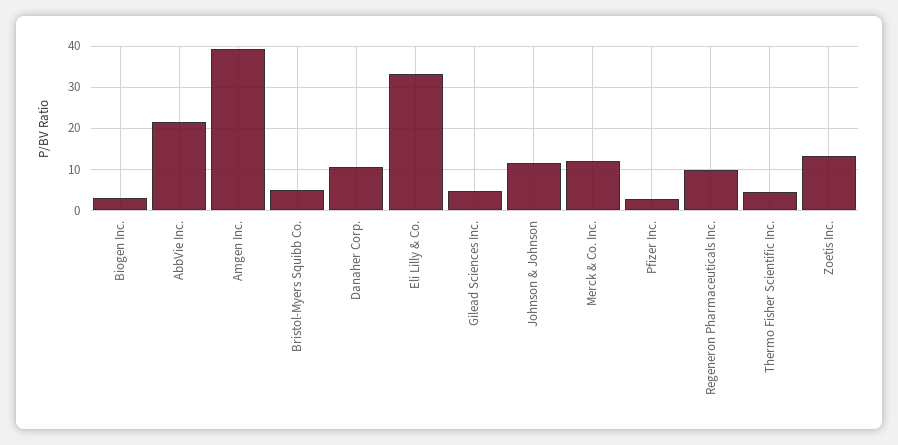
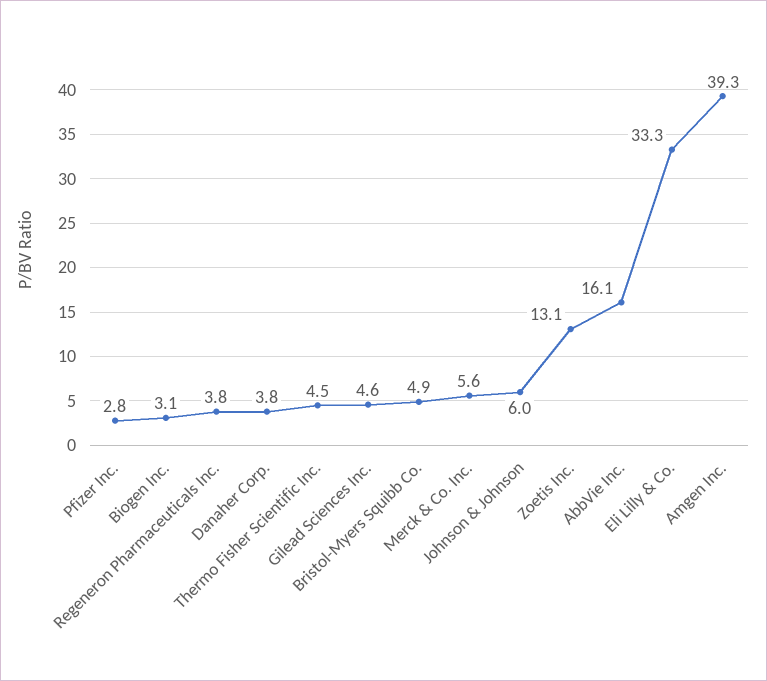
AbbVie Inc.: 22 -> 16.1
Danaher Corp.: 10 -> 3.8
Johnson & Johnson: 12 -> 6
Merck & Co. Inc.: 12 -> 5.6
Regeneron Pharmaceuticals Inc.: 10 -> 3.8

